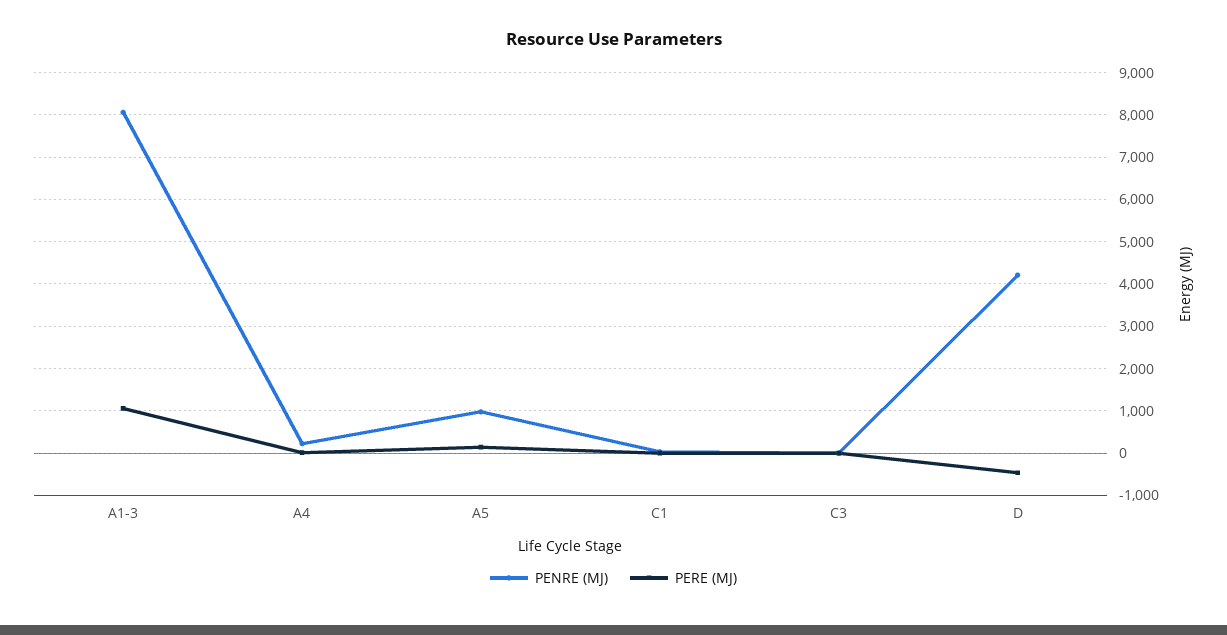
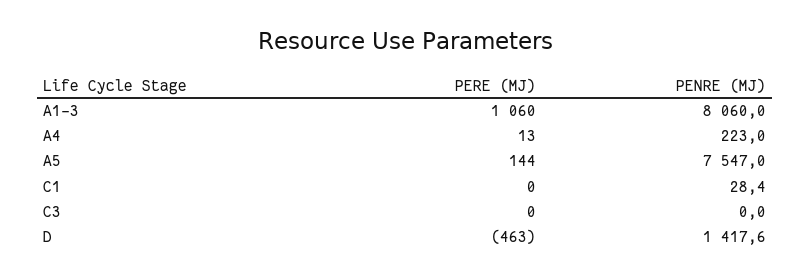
PENRE (MJ), A5: 1000 -> 7547
PENRE (MJ), D: 4200 -> 1417.6

